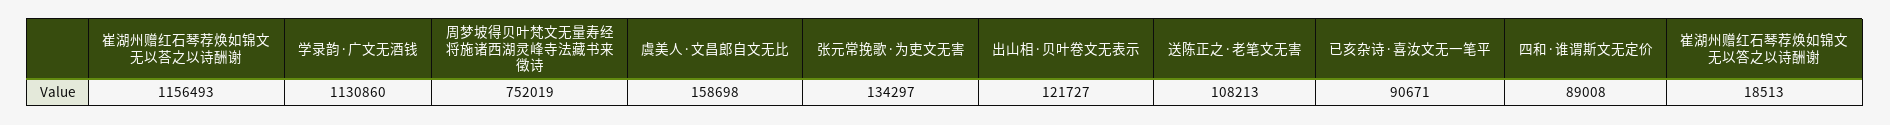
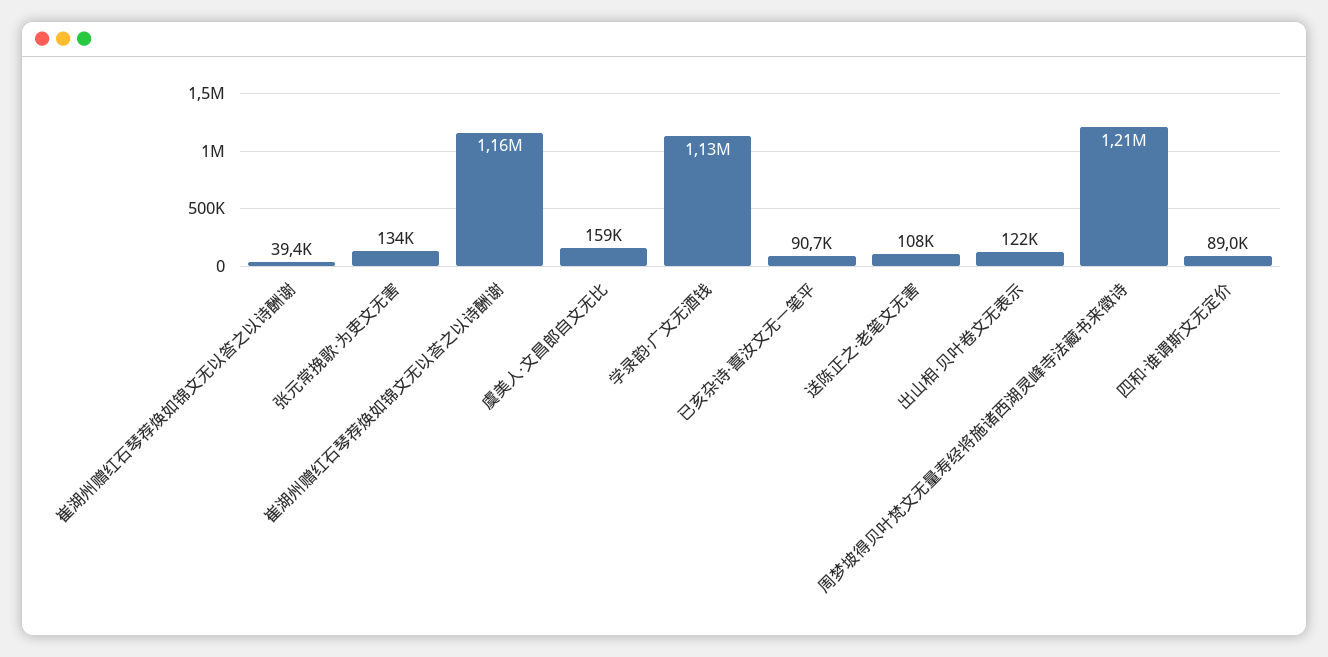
周梦坡得贝叶梵文无量寿经将施诸西湖灵峰寺法藏书来徵诗: 752019 -> 1210000
崔湖州赠红石琴荐焕如锦文无以答之以诗酬谢: 18513 -> 39400

